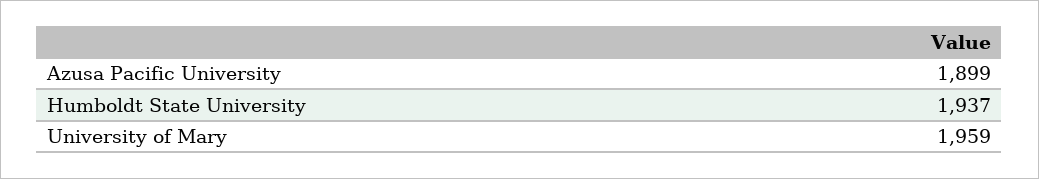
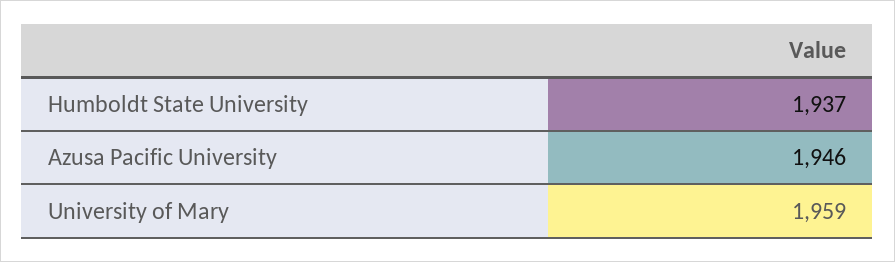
Azusa Pacific University: 1899 -> 1946

